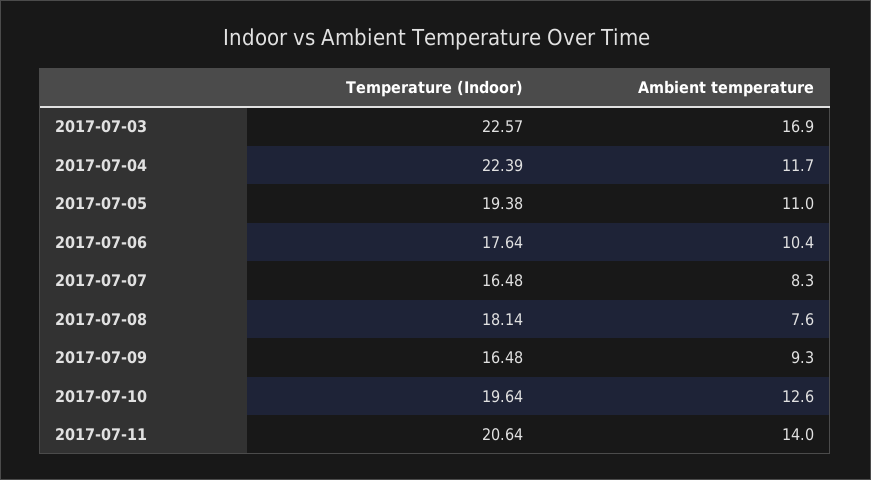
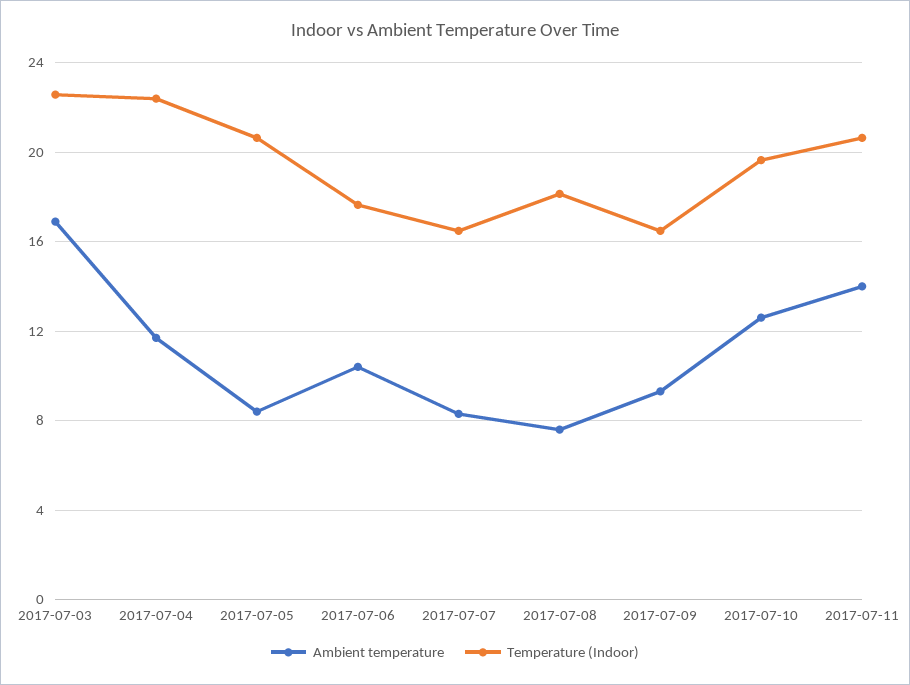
Temperature (Indoor), 2017-07-05: 19.38 -> 20.5
Ambient temperature, 2017-07-05: 11 -> 8.5

